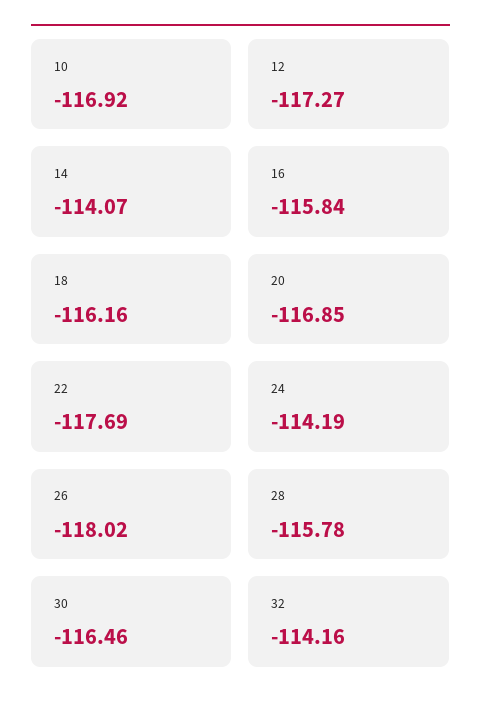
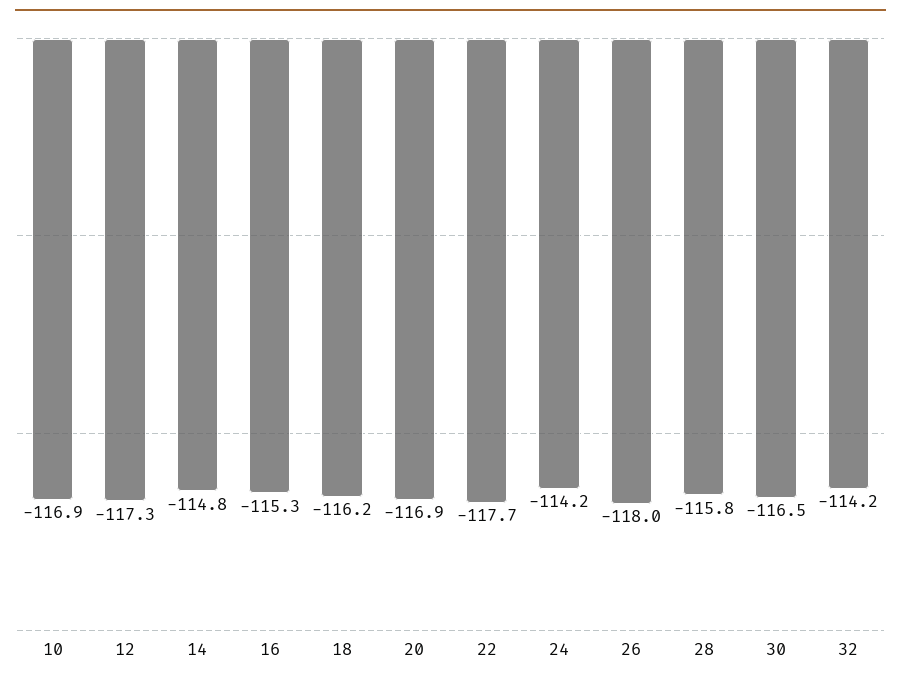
14: -114.07 -> -114.8
16: -115.84 -> -115.3

